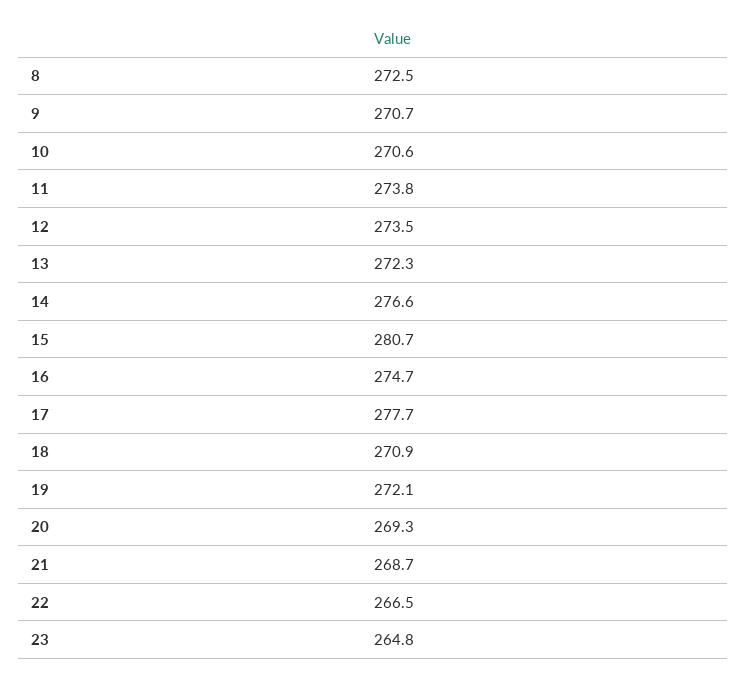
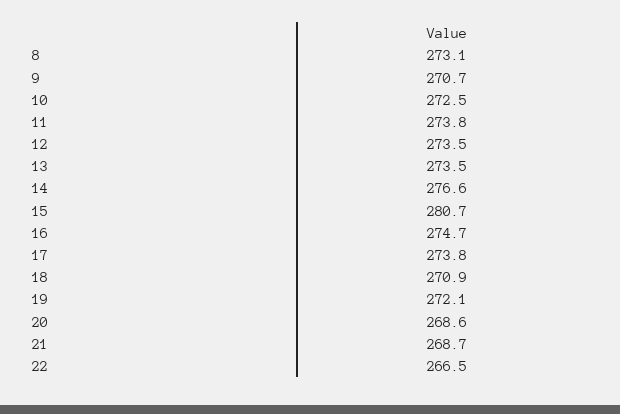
8: 272.5 -> 273.1
10: 270.6 -> 272.5
13: 272.3 -> 273.5
17: 277.7 -> 273.8
20: 269.3 -> 268.6
23: 264.8 -> none

